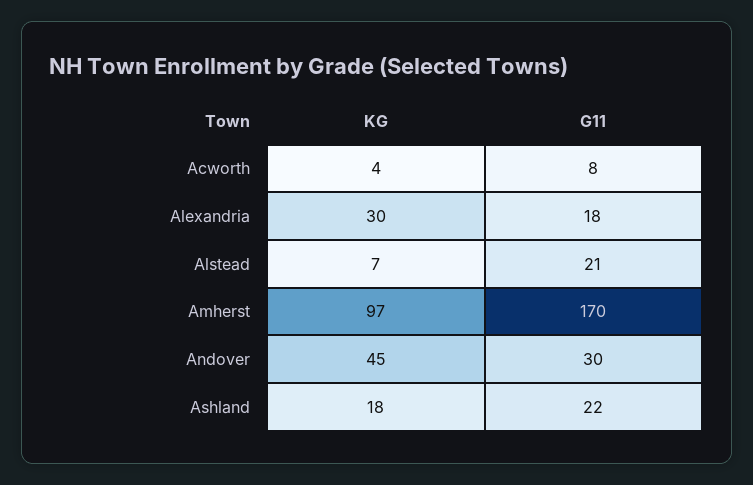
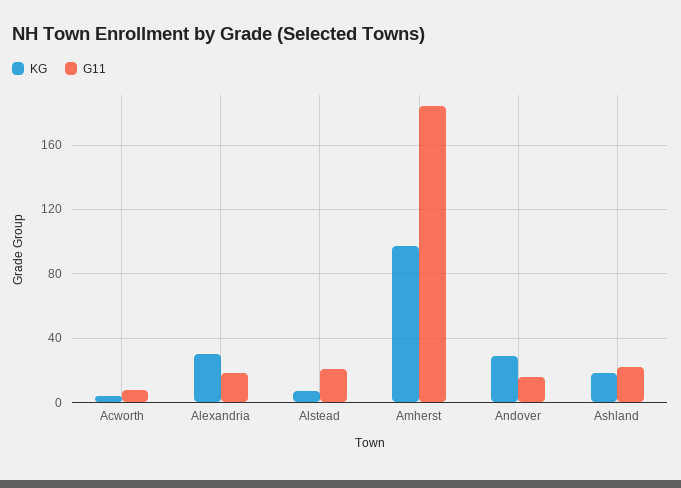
G11, Amherst: 170 -> 185
KG, Andover: 45 -> 30
G11, Andover: 30 -> 15

